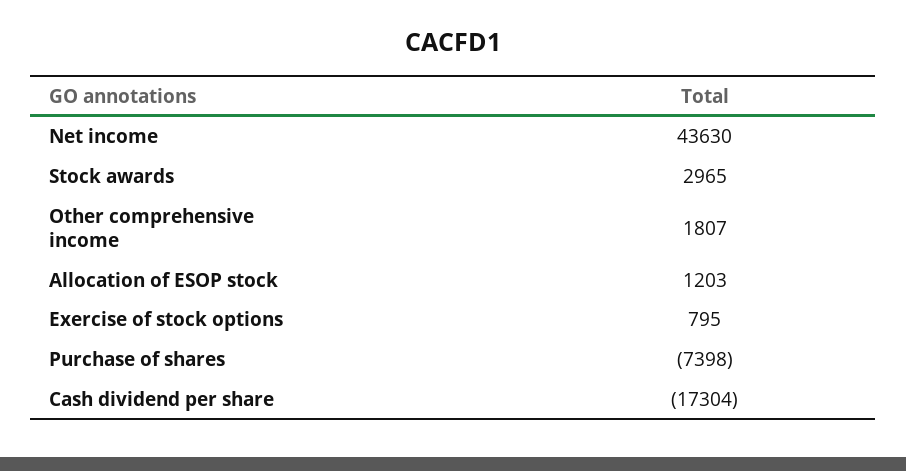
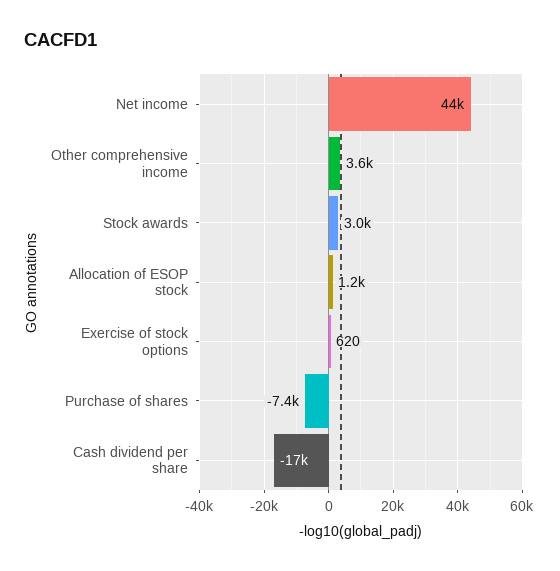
Other comprehensive income: 1807 -> 3600
Exercise of stock options: 795 -> 620

